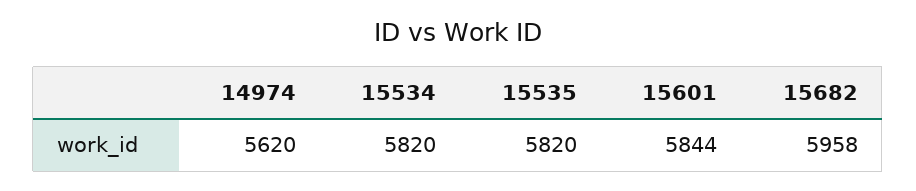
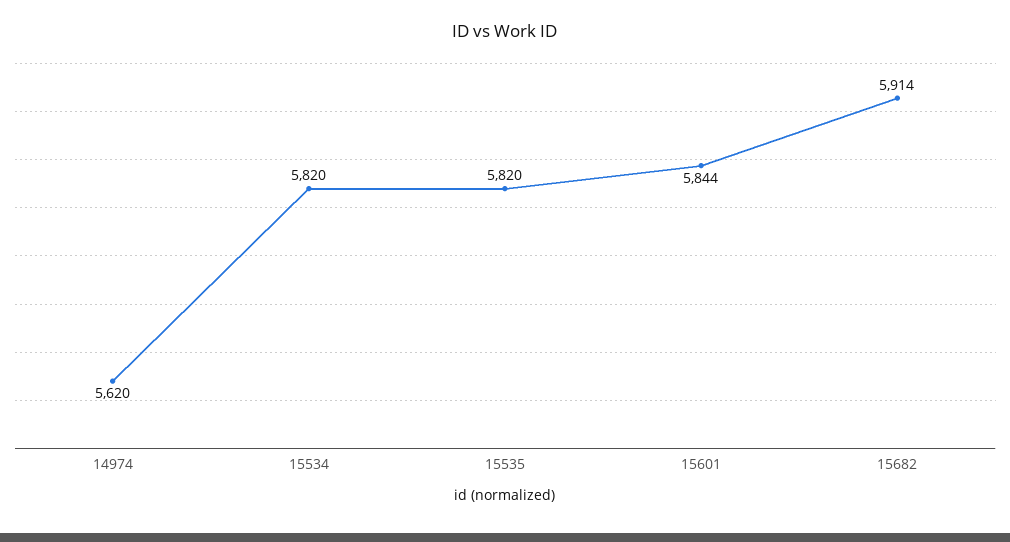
15682: 5958 -> 5914

